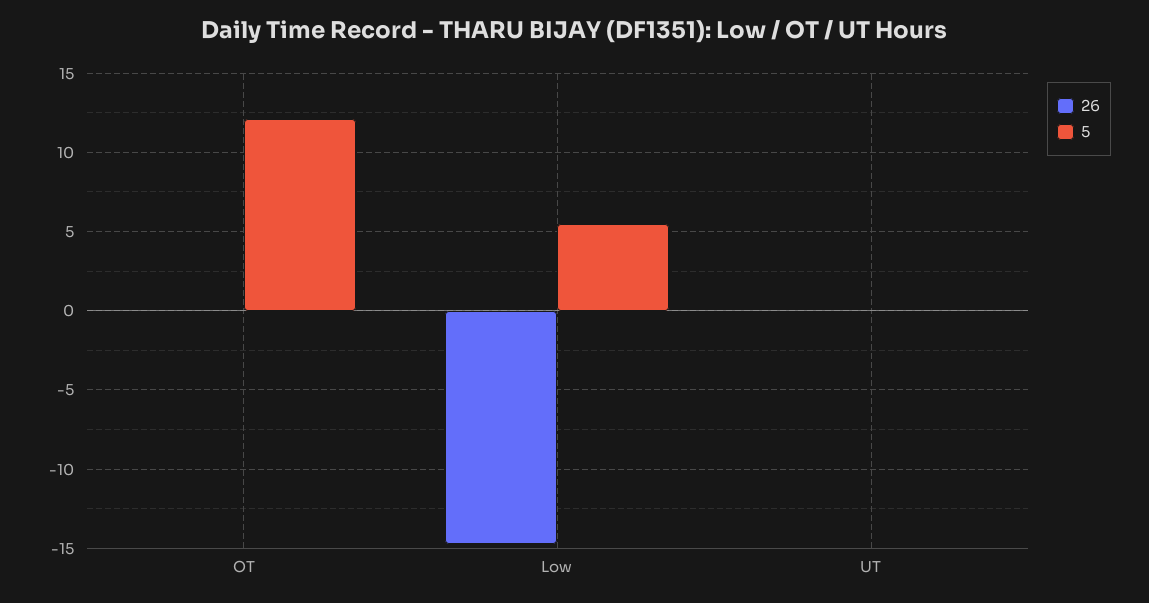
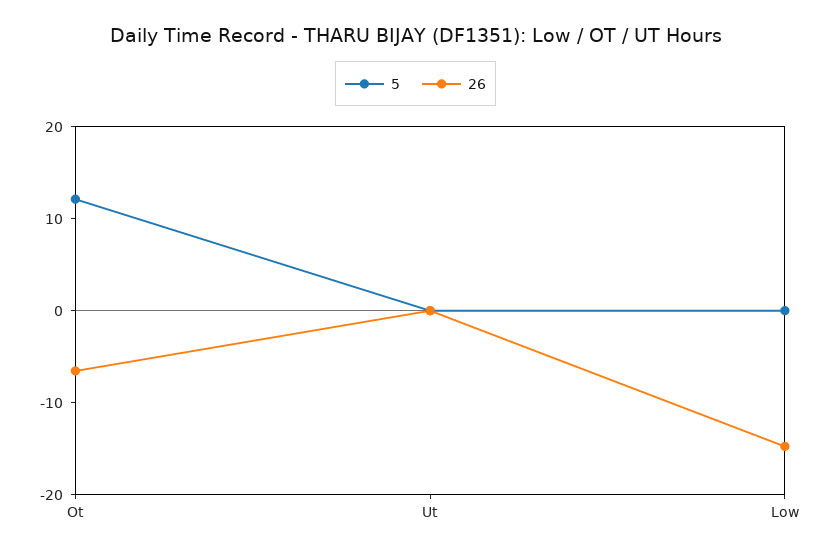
26, OT: 0 -> -6
5, Low: 5.5 -> 0

